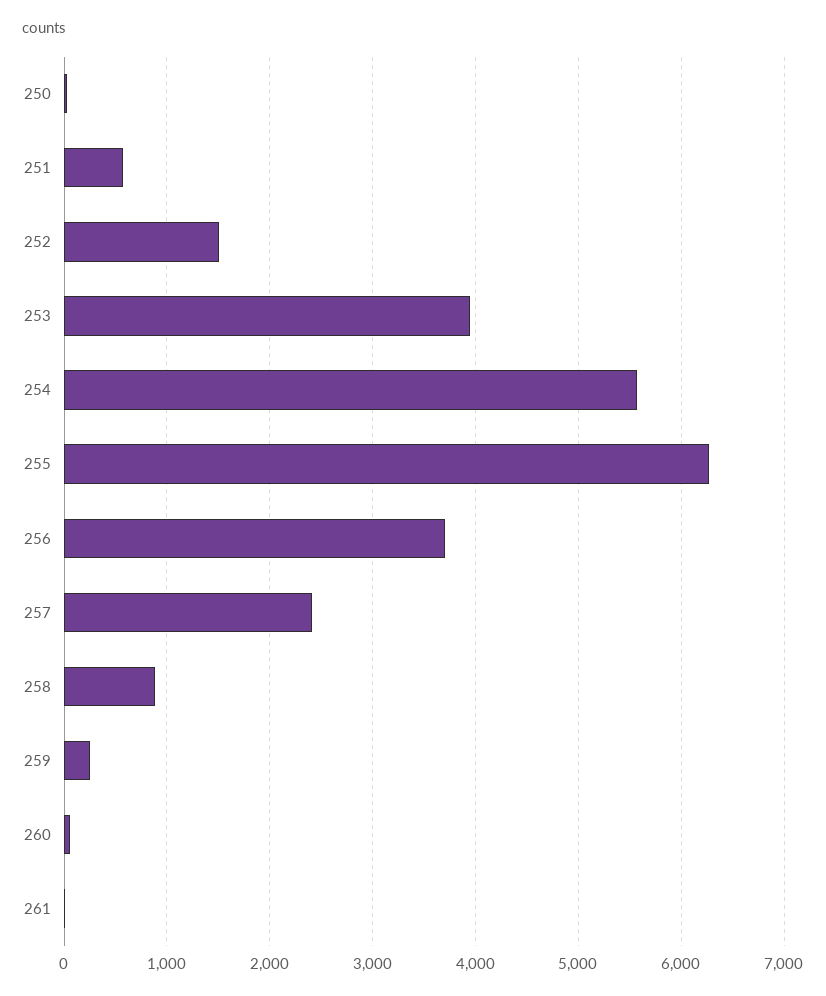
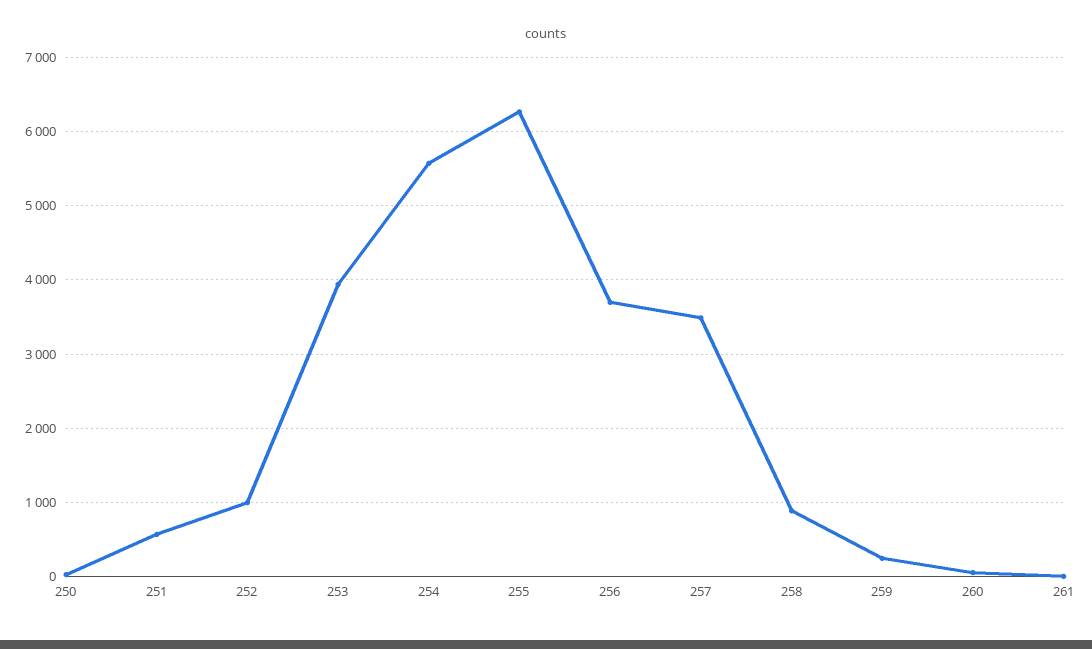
252: 1500 -> 1000
257: 2400 -> 3500

